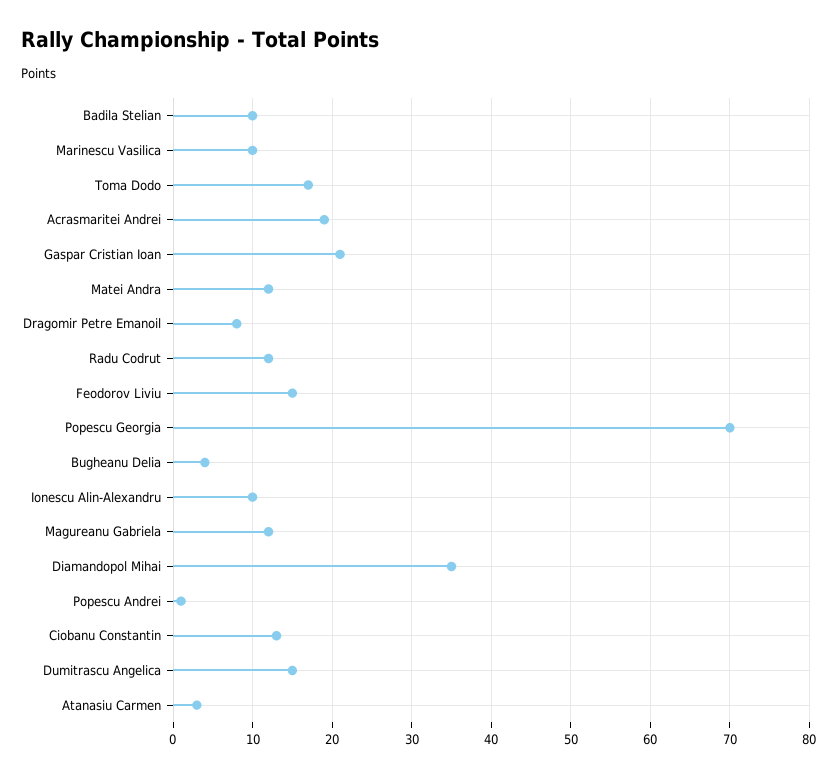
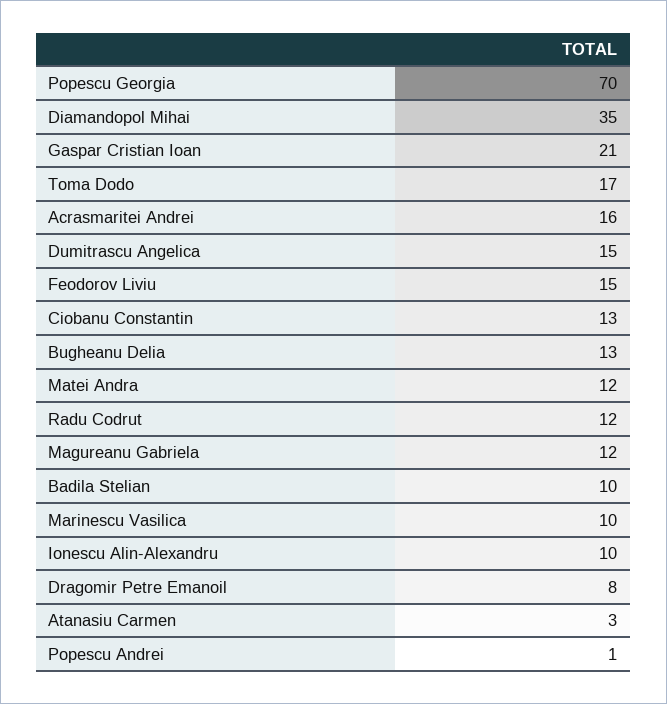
Acrasmaritei Andrei: 19 -> 16
Bugheanu Delia: 4 -> 13

